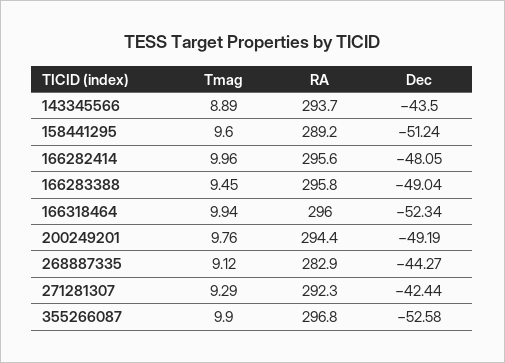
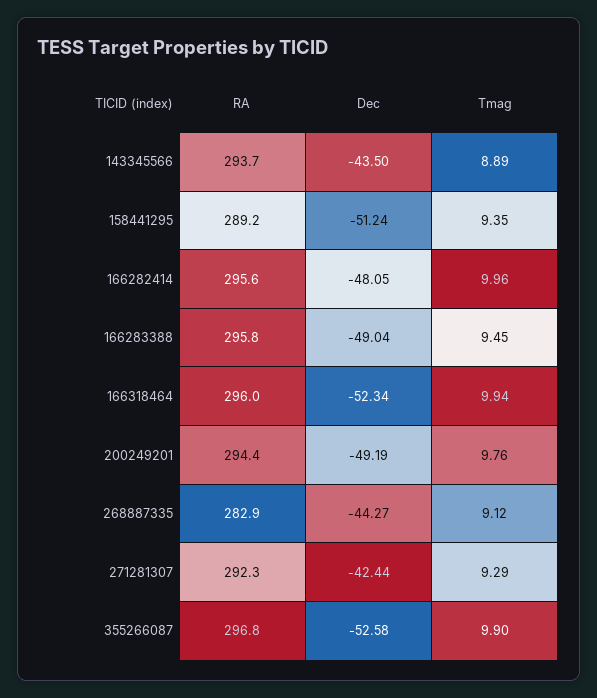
Tmag, 158441295: 9.6 -> 9.35

